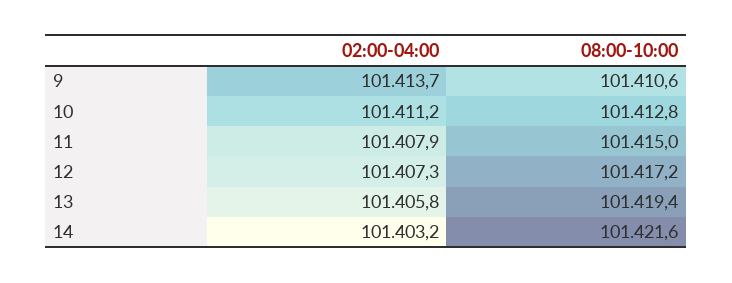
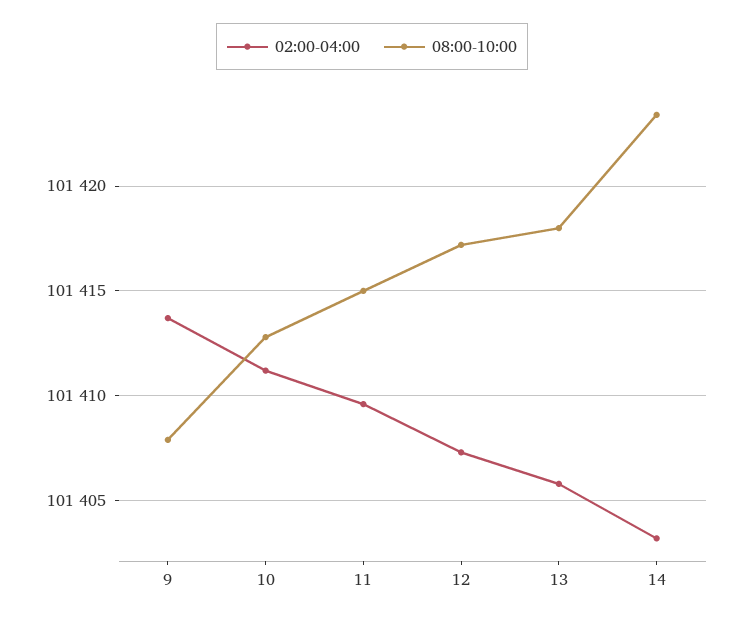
08:00-10:00, 9: 101410.6 -> 101408
02:00-04:00, 11: 101407.9 -> 101409.5
08:00-10:00, 13: 101419.4 -> 101418
08:00-10:00, 14: 101421.6 -> 101423.5

